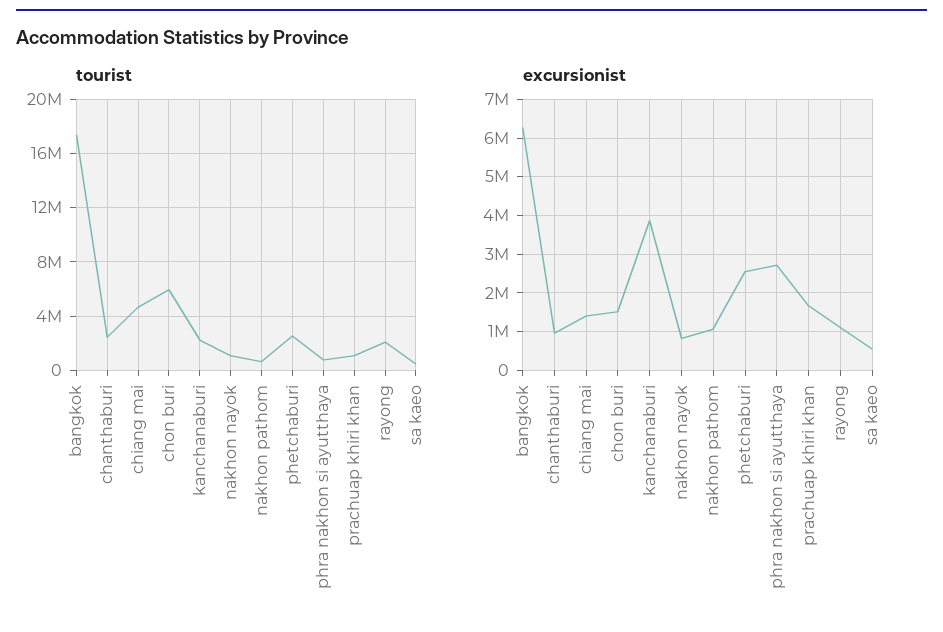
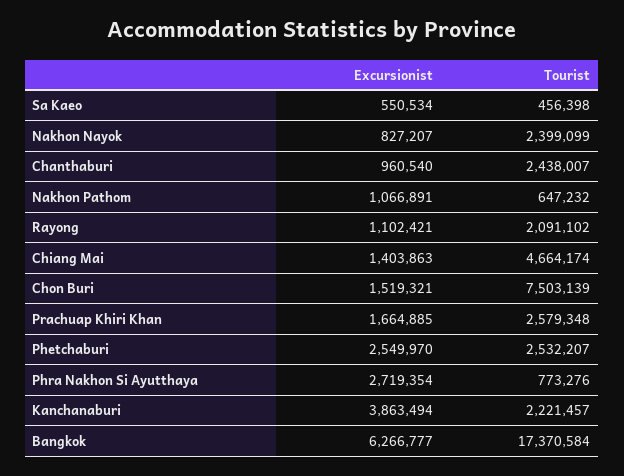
tourist, chon buri: 6000000 -> 7503139
tourist, nakhon nayok: 1000000 -> 2399099
tourist, prachuap khiri khan: 1000000 -> 2579348

